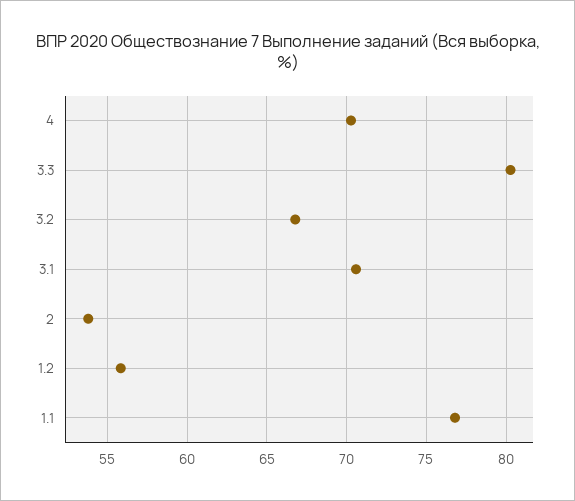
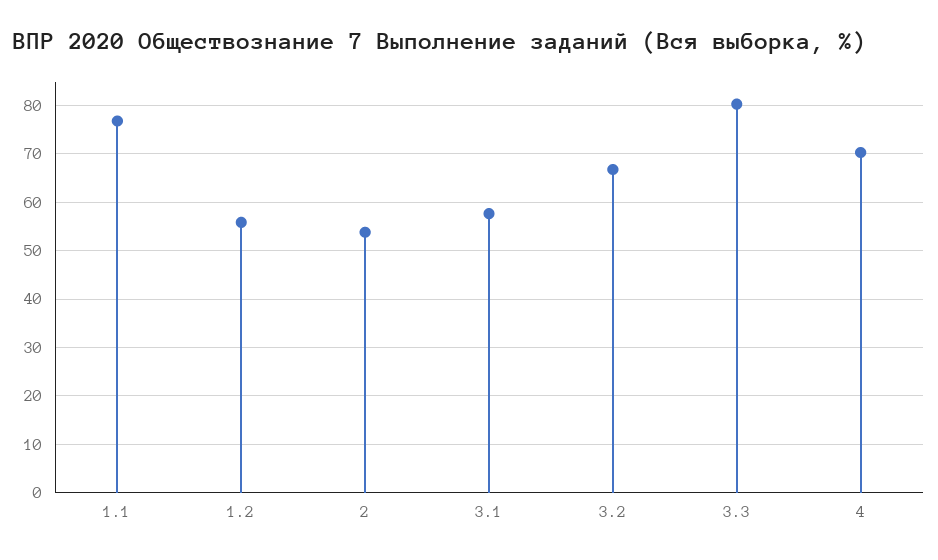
3.1: 70.5 -> 58

